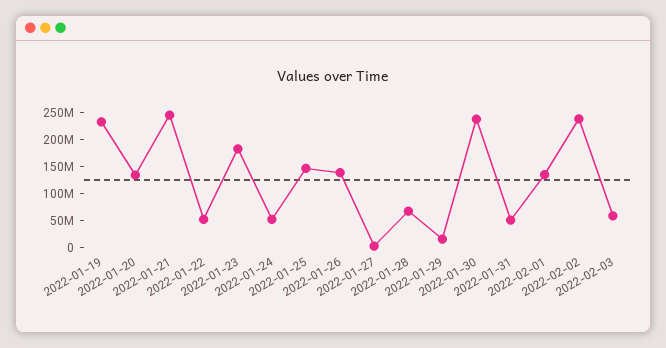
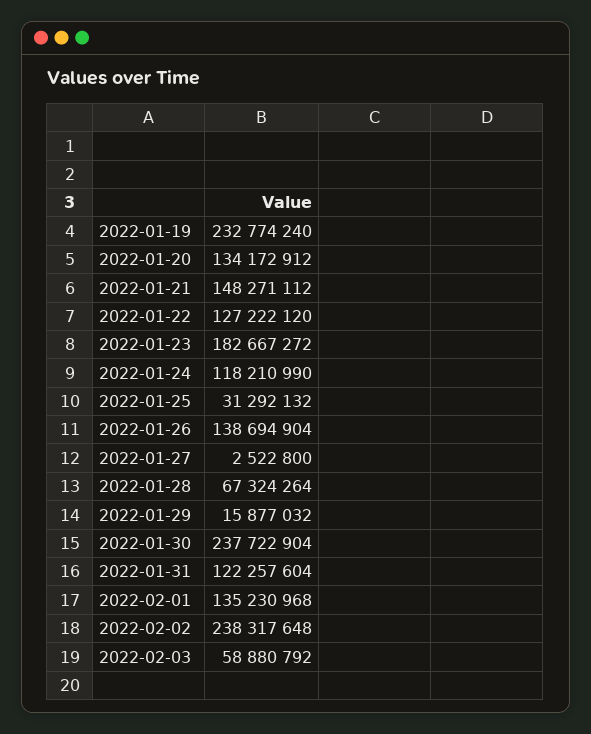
2022-01-21: 250000000 -> 148271112
2022-01-22: 50000000 -> 127222120
2022-01-24: 50000000 -> 118210990
2022-01-25: 150000000 -> 31292132
2022-01-31: 50000000 -> 122257604

